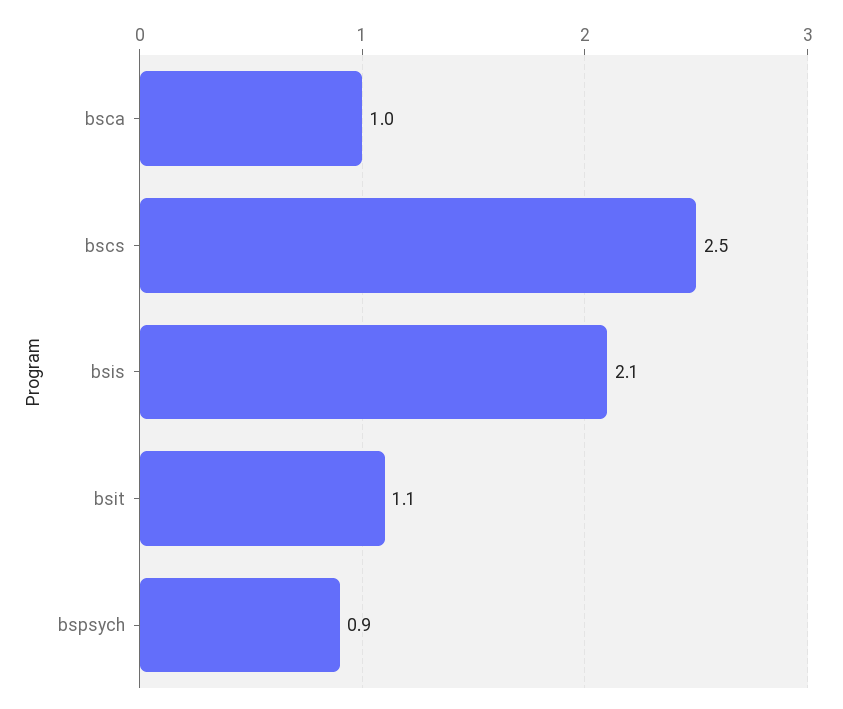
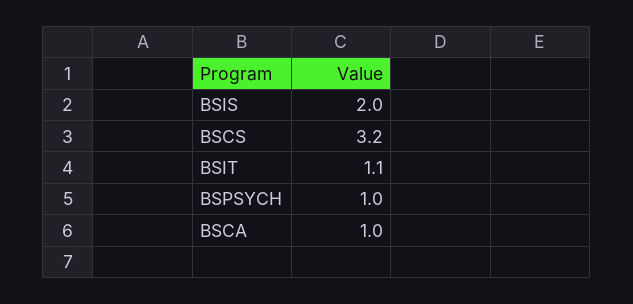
bscs: 2.5 -> 3.2
bsis: 2.1 -> 2
bspsych: 0.9 -> 1

